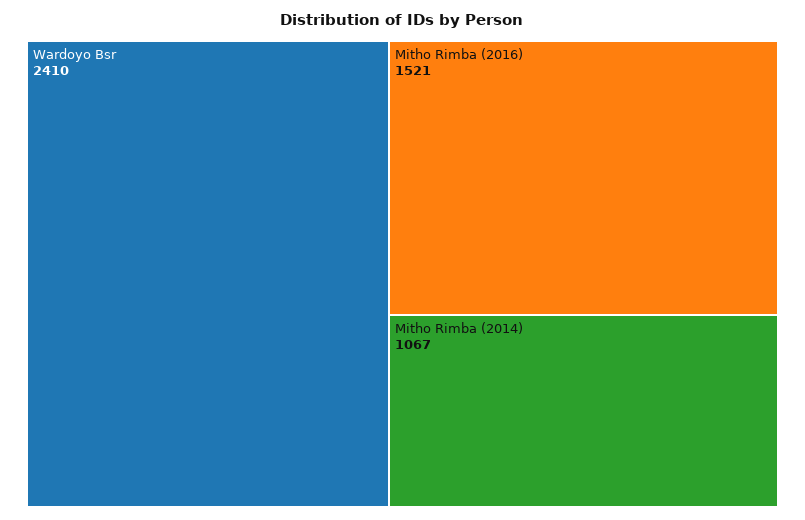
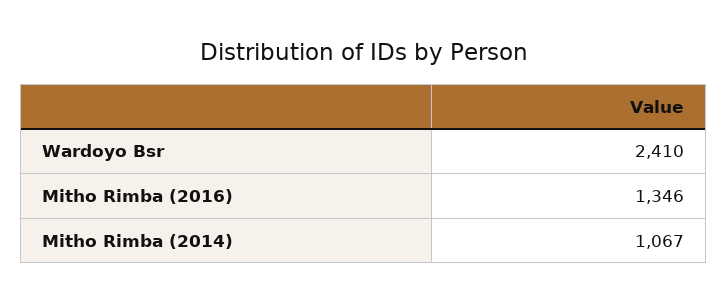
Mitho Rimba (2016): 1521 -> 1346

